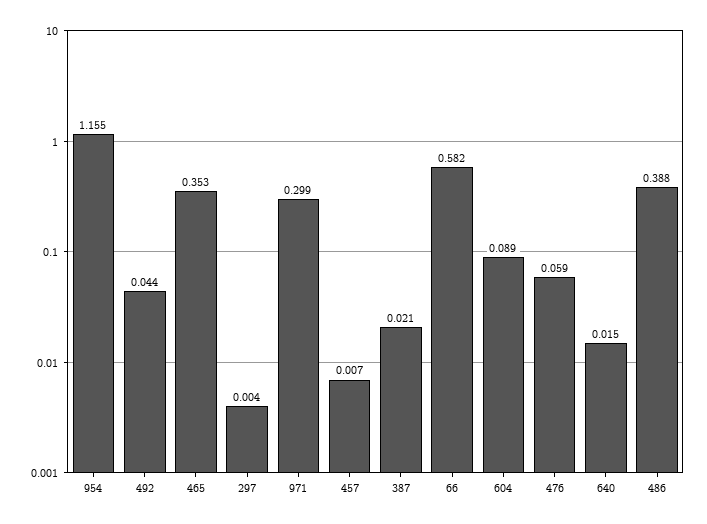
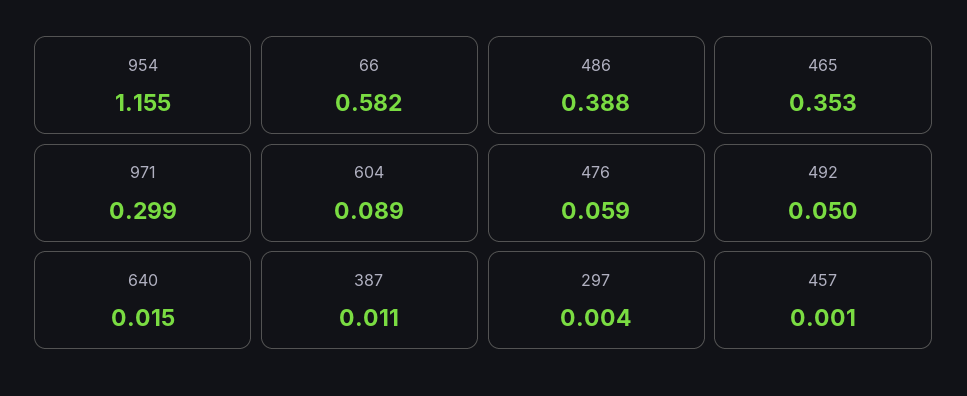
492: 0.044 -> 0.05
457: 0.007 -> 0.001
387: 0.021 -> 0.011

